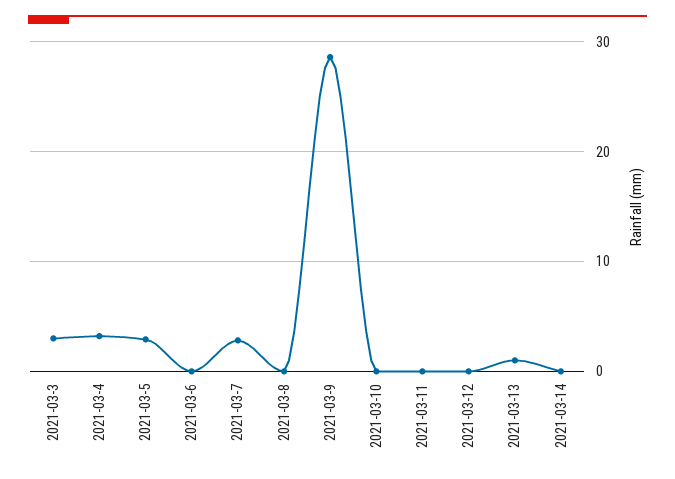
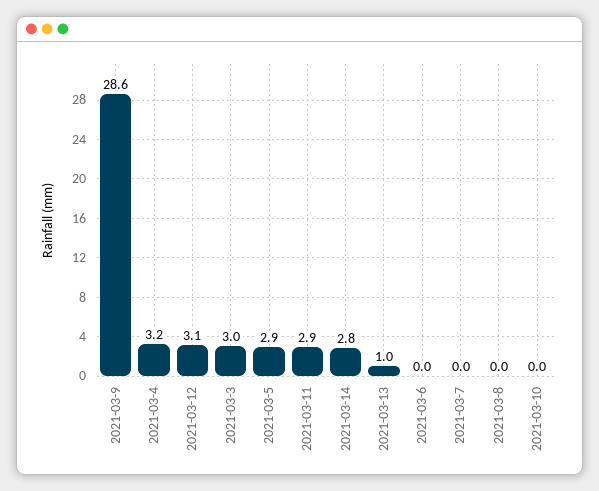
2021-03-7: 3 -> 0
2021-03-11: 0 -> 2.9
2021-03-12: 0 -> 3.1
2021-03-14: 0 -> 2.8

